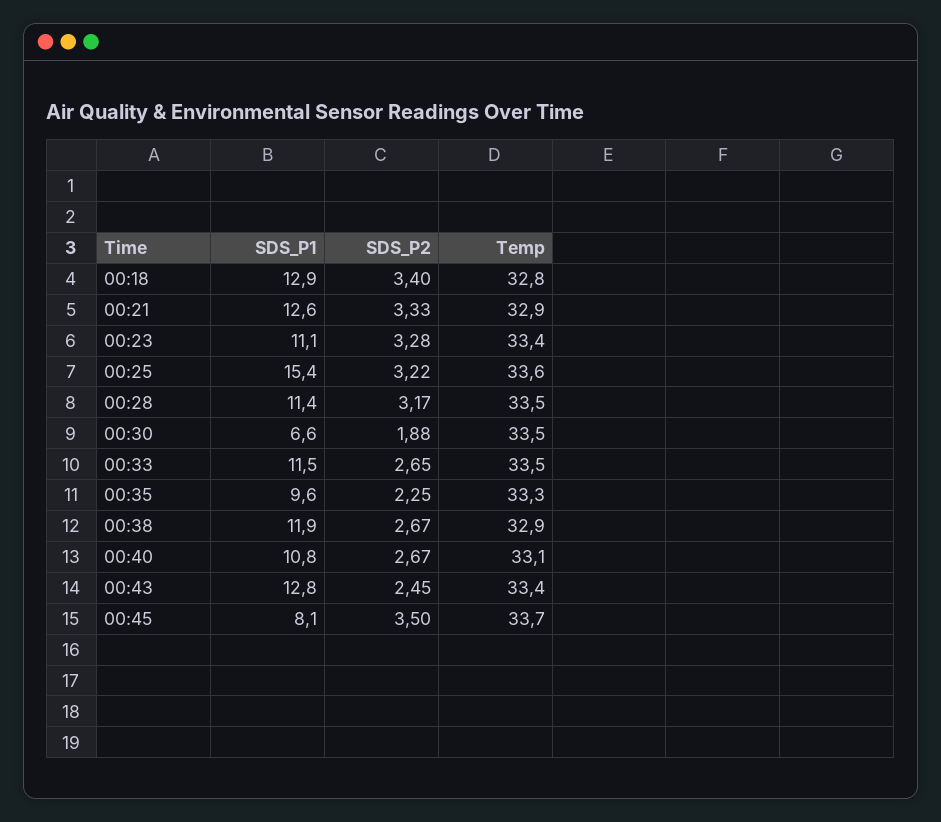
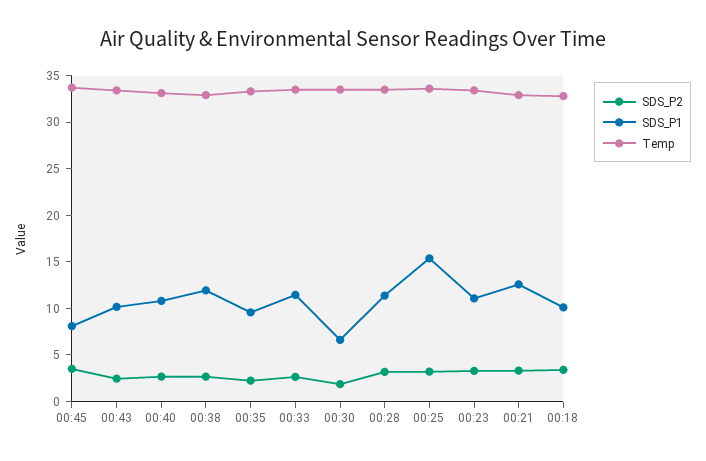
SDS_P1, 00:18: 12.9 -> 10
SDS_P1, 00:43: 12.8 -> 10

